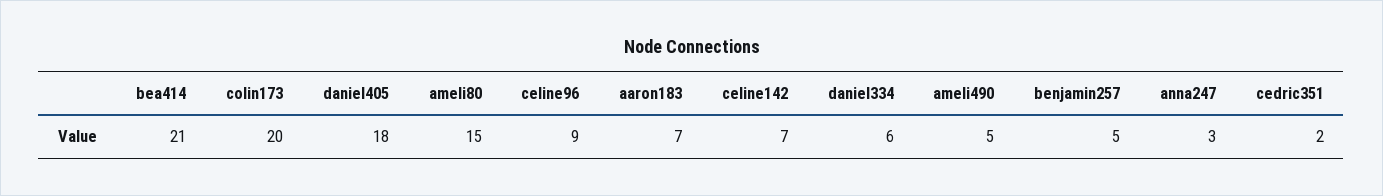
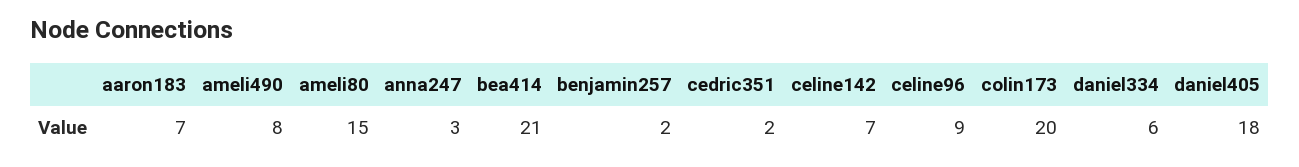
ameli490: 5 -> 8
benjamin257: 5 -> 2

